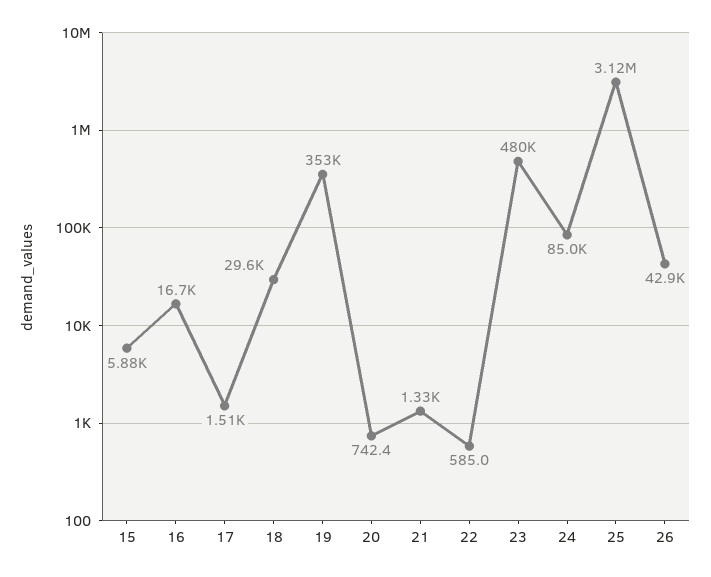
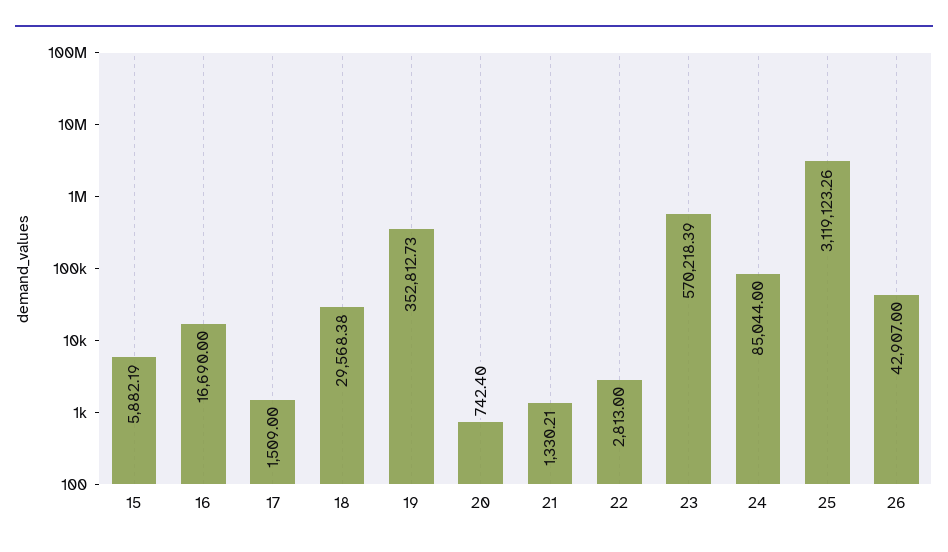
22: 585 -> 2813
23: 480000 -> 570218.39

